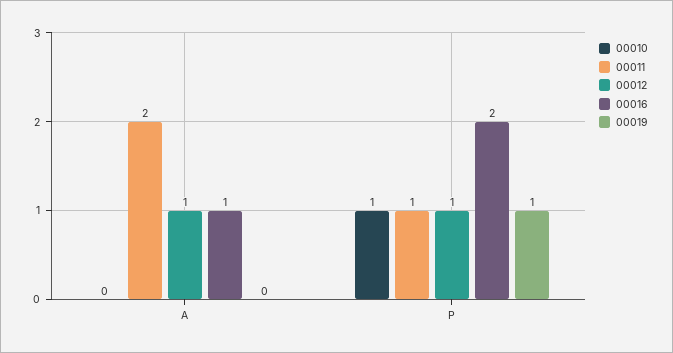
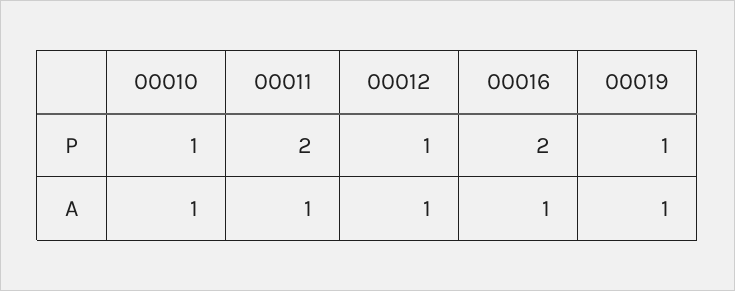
00010, A: 0 -> 1
00011, A: 2 -> 1
00019, A: 0 -> 1
00011, P: 1 -> 2

